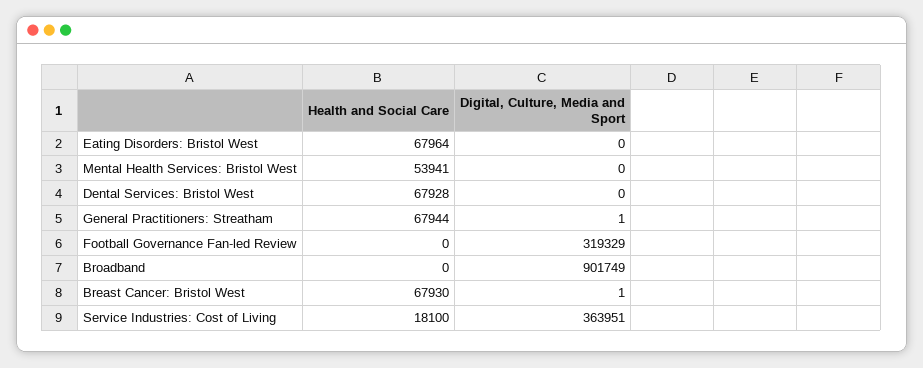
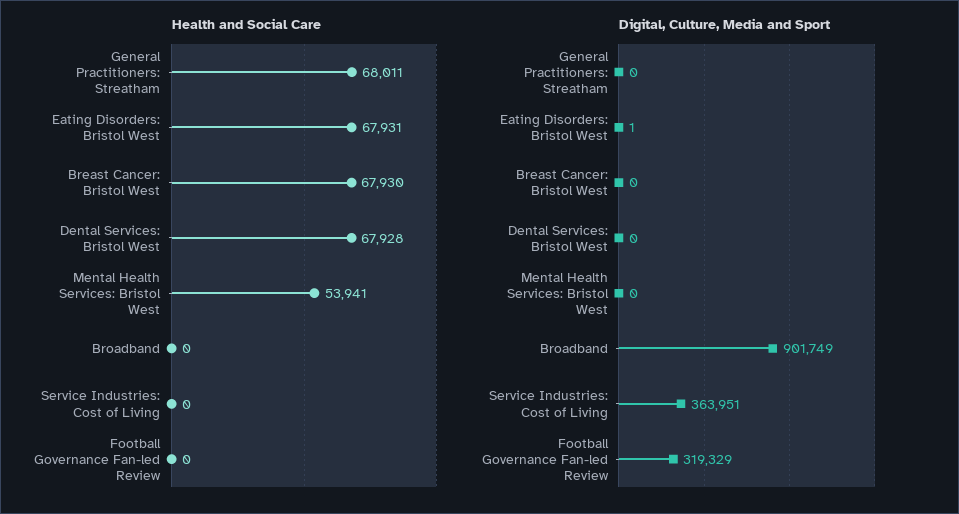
Health and Social Care, Eating Disorders: Bristol West: 67964 -> 67931
Digital, Culture, Media and Sport, Eating Disorders: Bristol West: 0 -> 1
Health and Social Care, General Practitioners: Streatham: 67944 -> 68011
Digital, Culture, Media and Sport, General Practitioners: Streatham: 1 -> 0
Digital, Culture, Media and Sport, Breast Cancer: Bristol West: 1 -> 0
Health and Social Care, Service Industries: Cost of Living: 18100 -> 0

